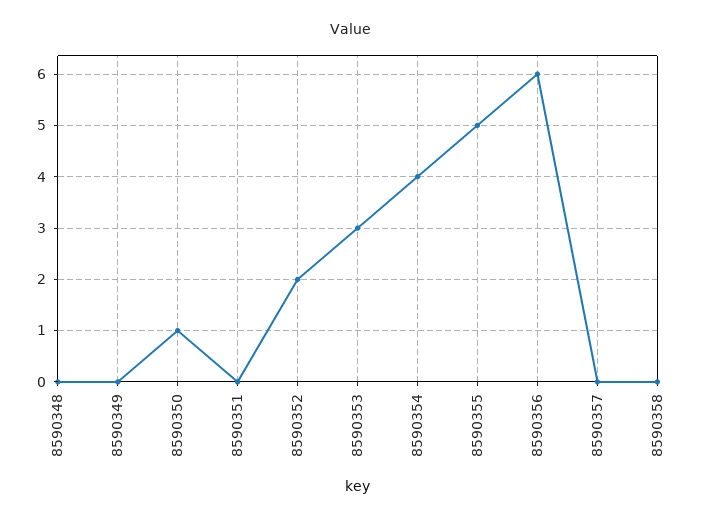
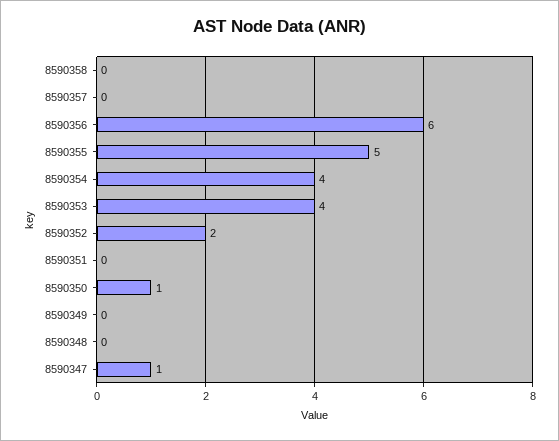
8590353: 3 -> 4
8590347: none -> 1

